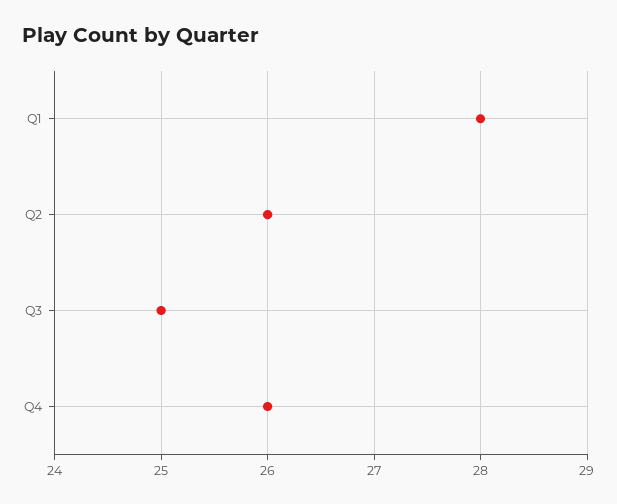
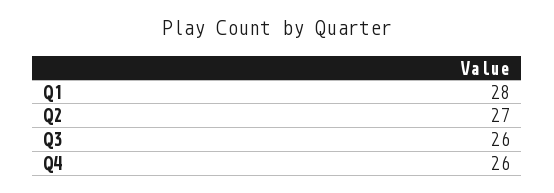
Q2: 26 -> 27
Q3: 25 -> 26

